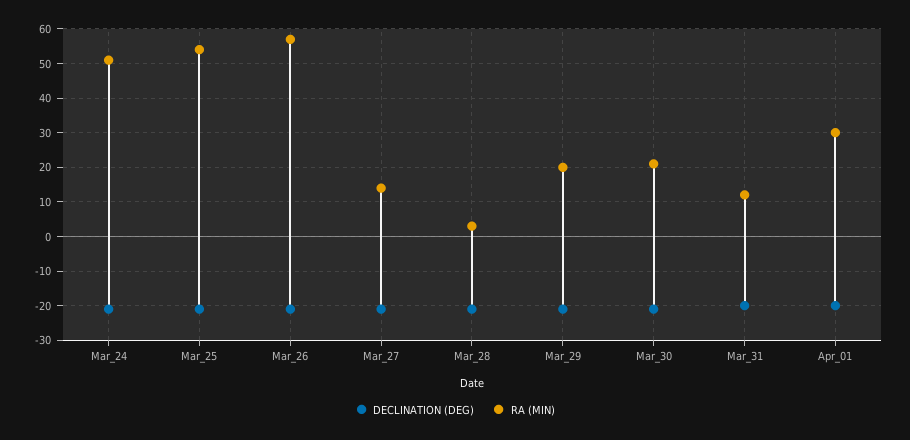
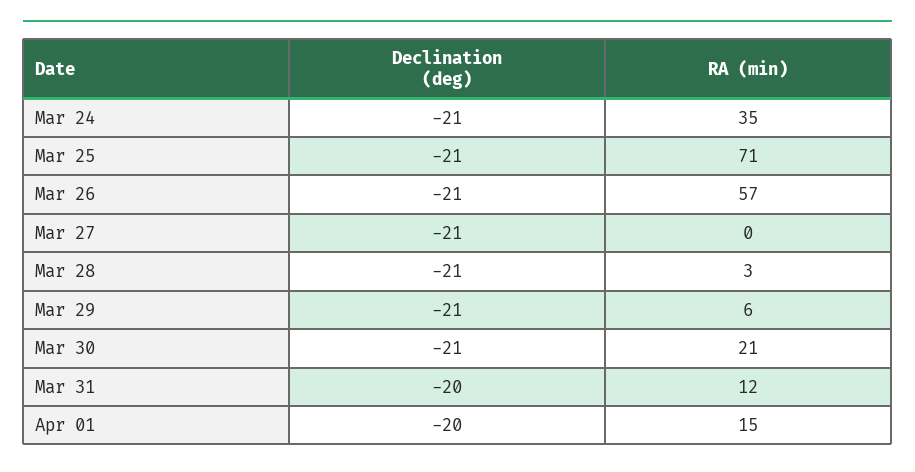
RA (MIN), Mar_24: 50 -> 35
RA (MIN), Mar_25: 55 -> 71
RA (MIN), Mar_27: 15 -> 0
RA (MIN), Mar_29: 20 -> 6
RA (MIN), Apr_01: 30 -> 15

